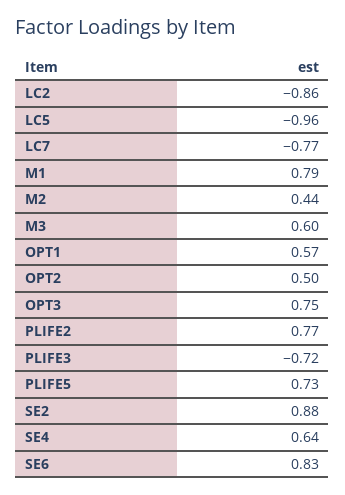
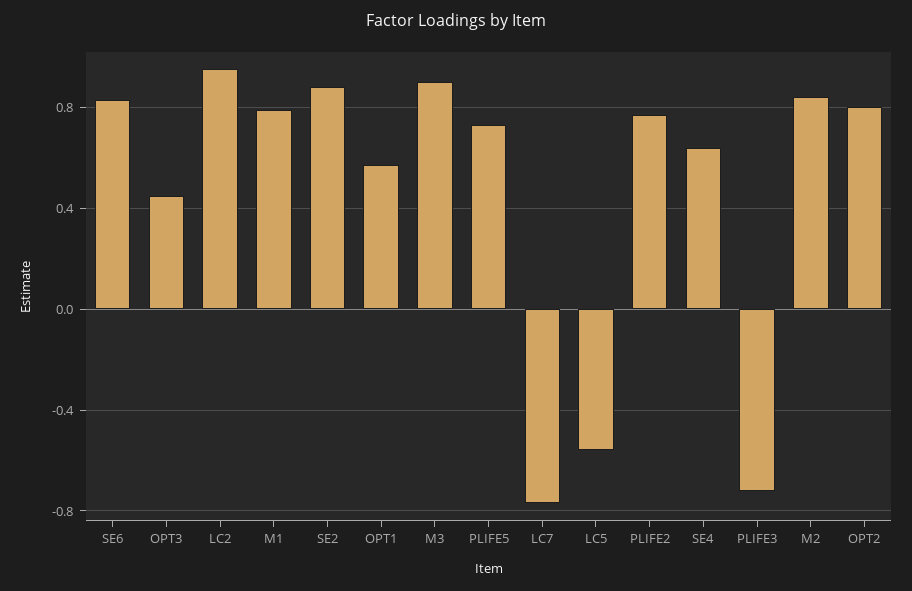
LC2: -0.86 -> 0.95
LC5: -0.96 -> -0.55
M2: 0.44 -> 0.85
M3: 0.6 -> 0.9
OPT2: 0.5 -> 0.8
OPT3: 0.75 -> 0.45

